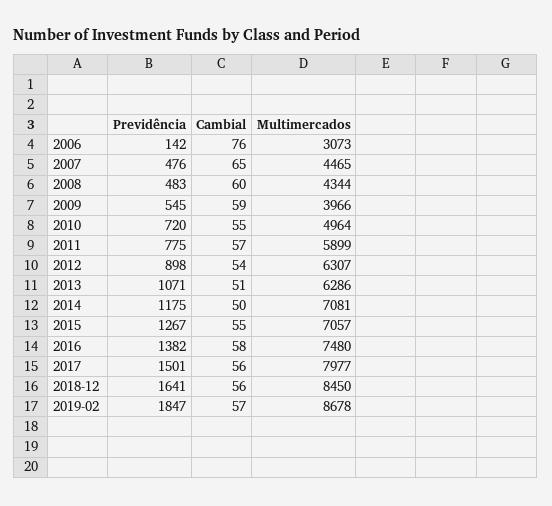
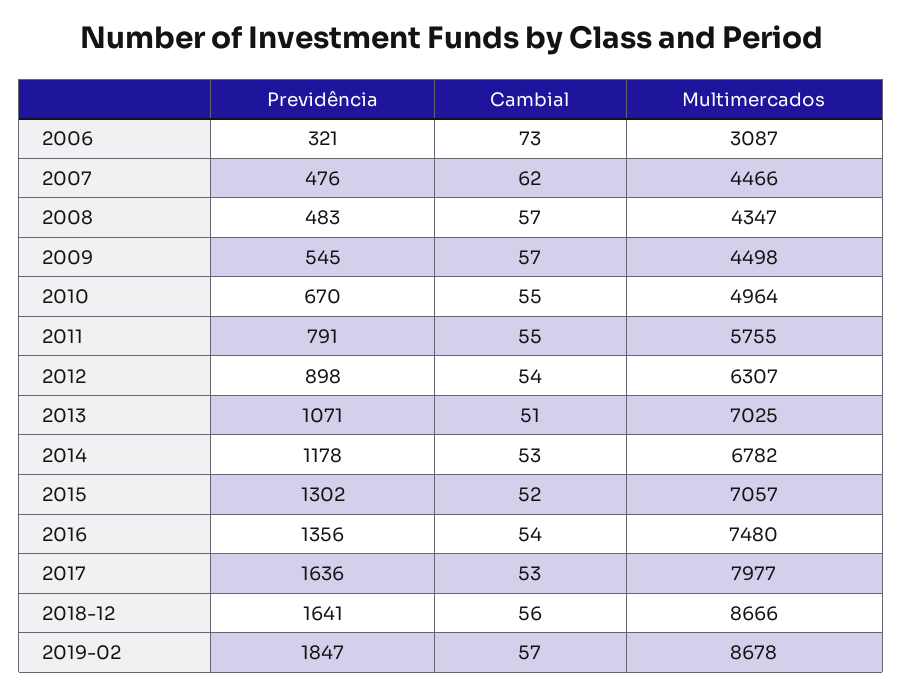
Previdência, 2006: 142 -> 321
Cambial, 2006: 76 -> 73
Multimercados, 2006: 3073 -> 3087
Cambial, 2007: 65 -> 62
Multimercados, 2007: 4465 -> 4466
Cambial, 2008: 60 -> 57
Multimercados, 2008: 4344 -> 4347
Cambial, 2009: 59 -> 57
Multimercados, 2009: 3966 -> 4498
Previdência, 2010: 720 -> 670
Previdência, 2011: 775 -> 791
Cambial, 2011: 57 -> 55
Multimercados, 2011: 5899 -> 5755
Multimercados, 2013: 6286 -> 7025
Previdência, 2014: 1175 -> 1178
Cambial, 2014: 50 -> 53
Multimercados, 2014: 7081 -> 6782
Previdência, 2015: 1267 -> 1302
Cambial, 2015: 55 -> 52
Previdência, 2016: 1382 -> 1356
Cambial, 2016: 58 -> 54
Previdência, 2017: 1501 -> 1636
Cambial, 2017: 56 -> 53
Multimercados, 2018-12: 8450 -> 8666

